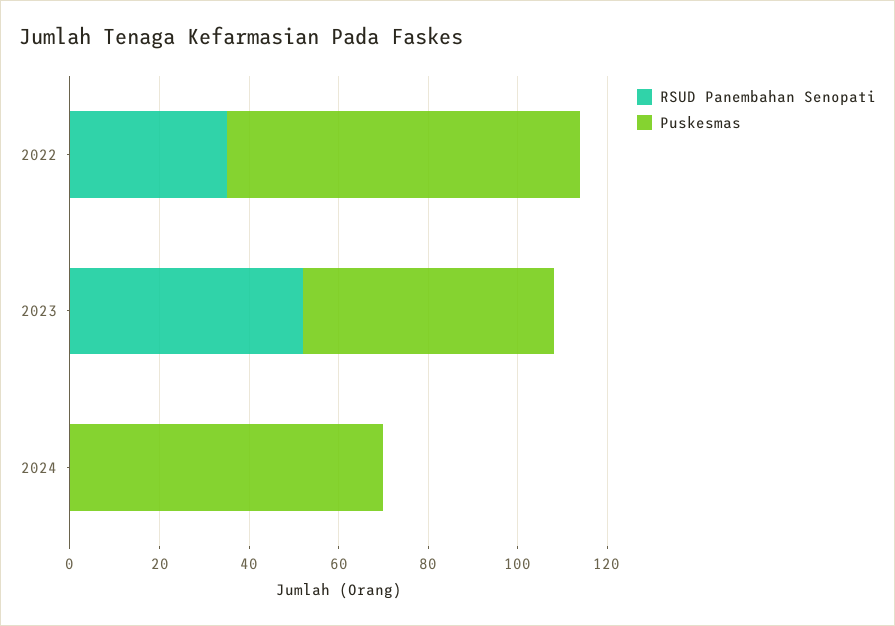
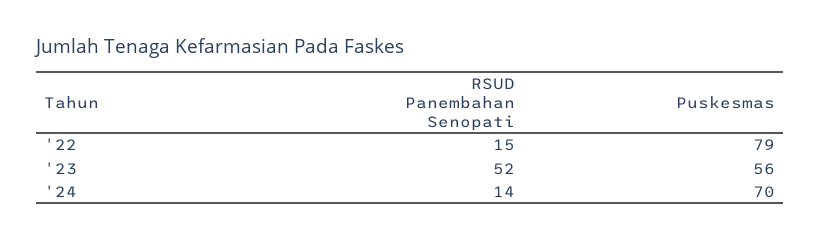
RSUD Panembahan Senopati, 2022: 35 -> 15
RSUD Panembahan Senopati, 2024: 0 -> 14

